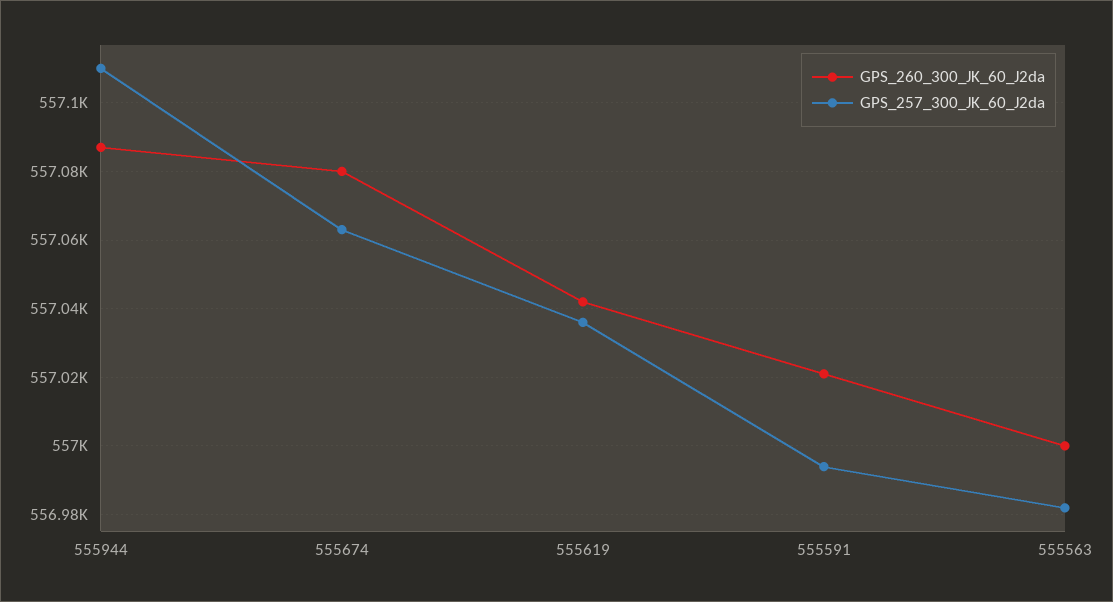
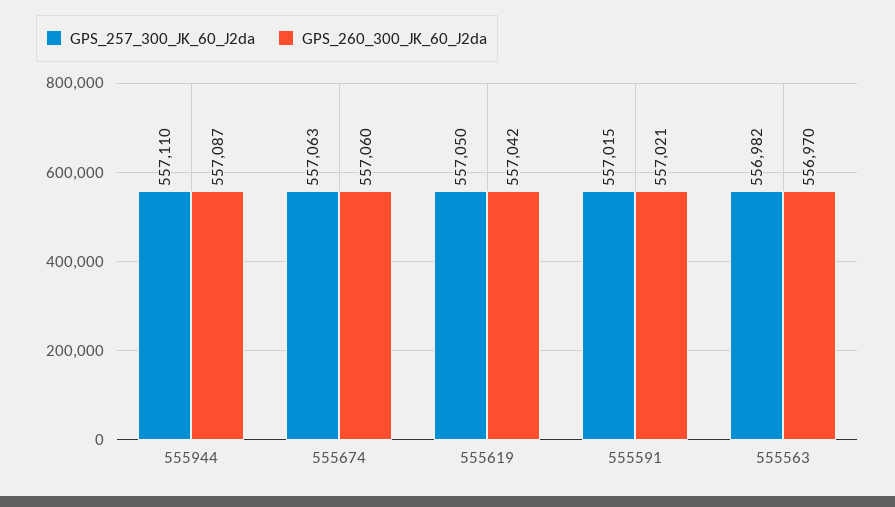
GPS_260_300_JK_60_J2da, 555674: 557080 -> 557060
GPS_257_300_JK_60_J2da, 555619: 557035 -> 557050
GPS_257_300_JK_60_J2da, 555591: 556995 -> 557015
GPS_260_300_JK_60_J2da, 555563: 557000 -> 556970

